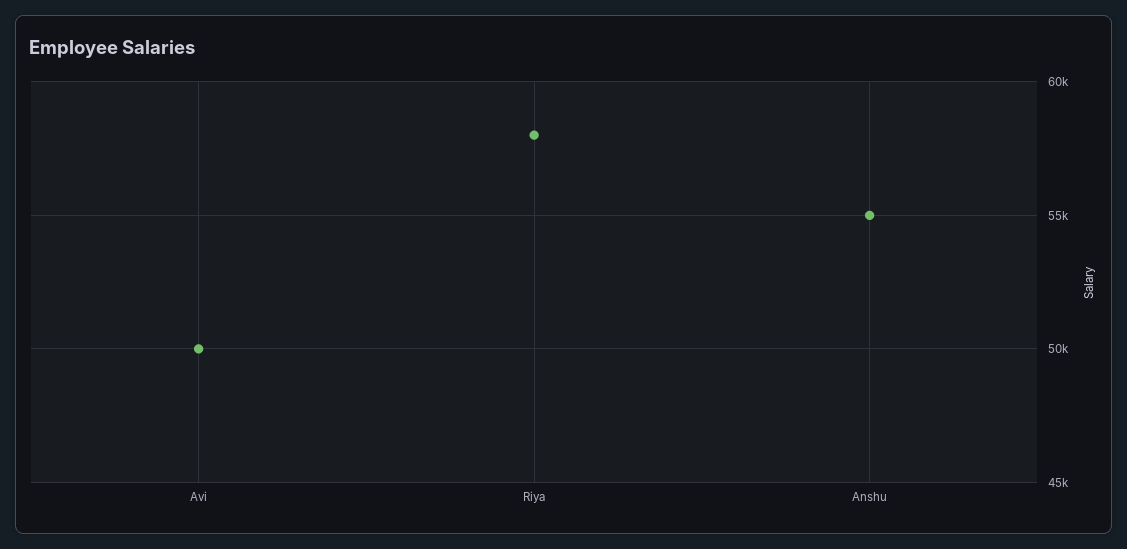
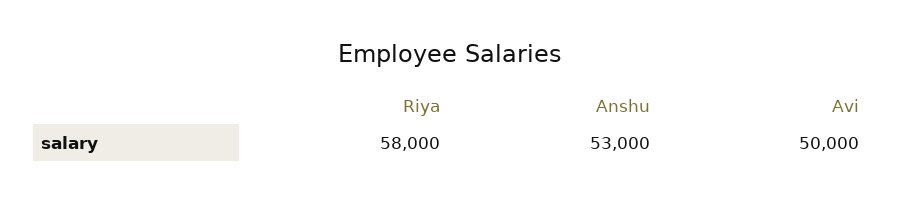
Anshu: 55000 -> 53000

